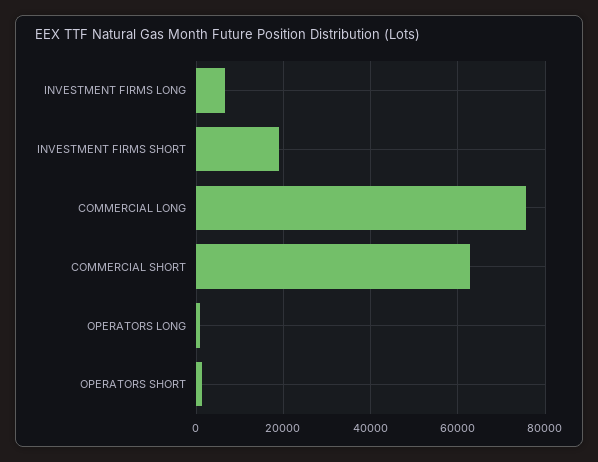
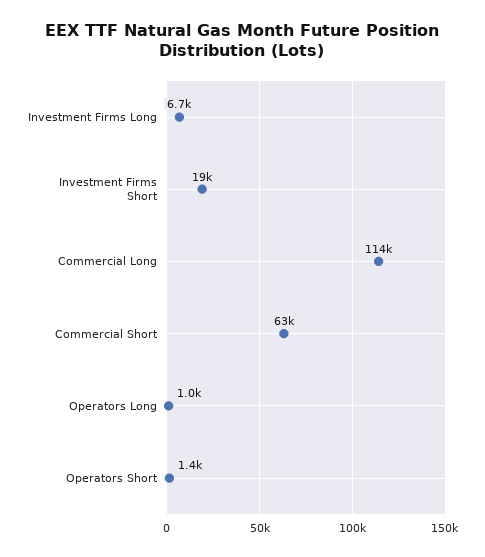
COMMERCIAL LONG: 76000 -> 114000

